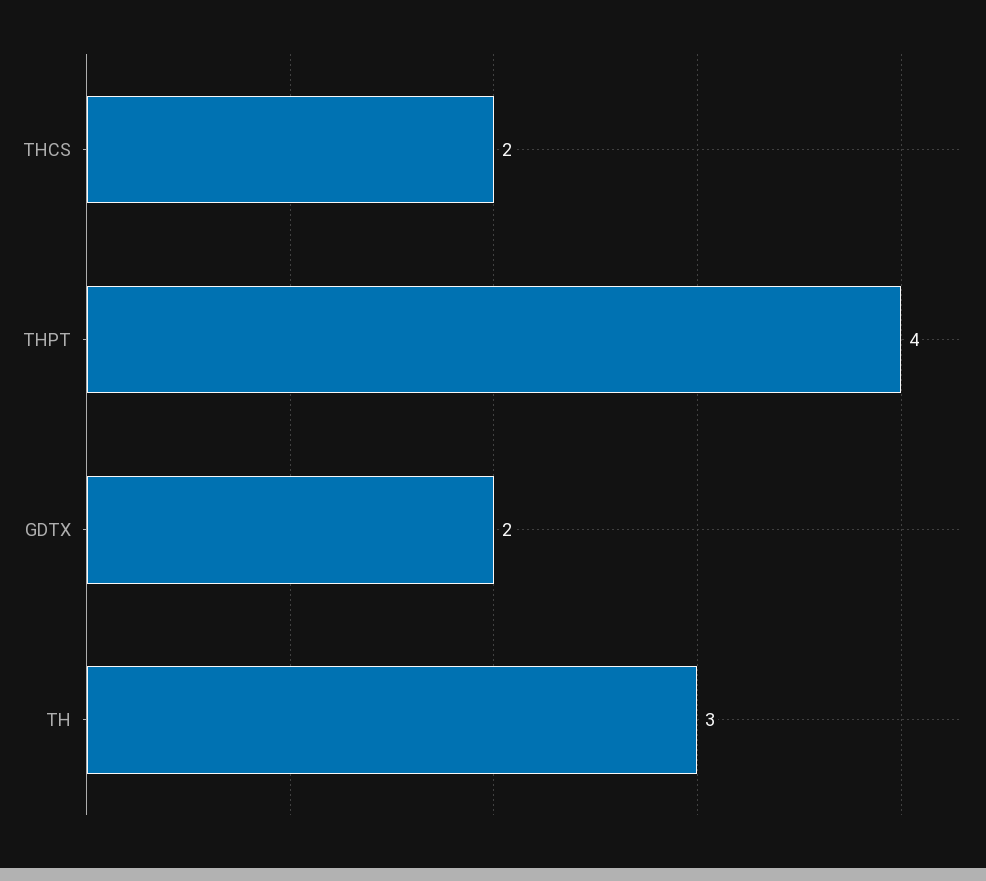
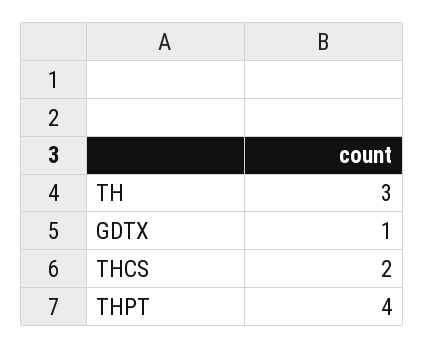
GDTX: 2 -> 1

